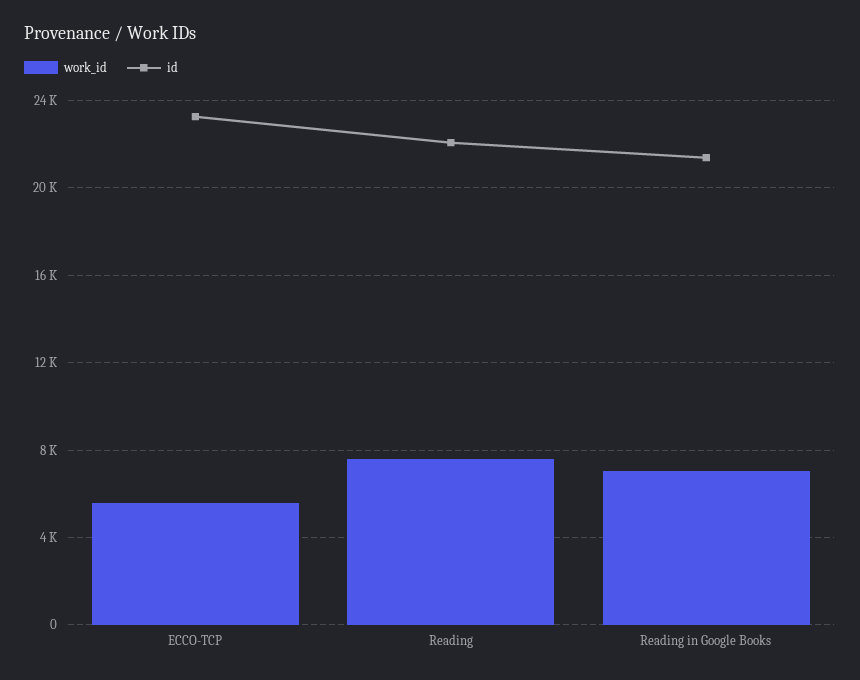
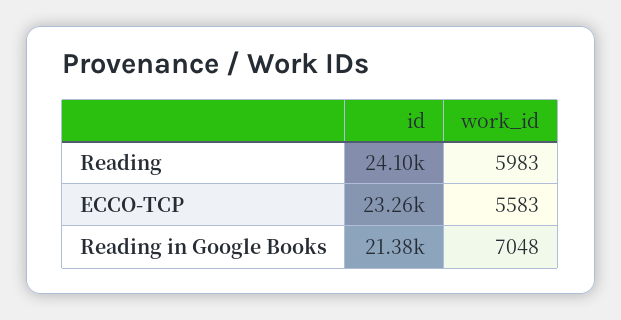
work_id, Reading: 7500 -> 5983
id, Reading: 22000 -> 24100

